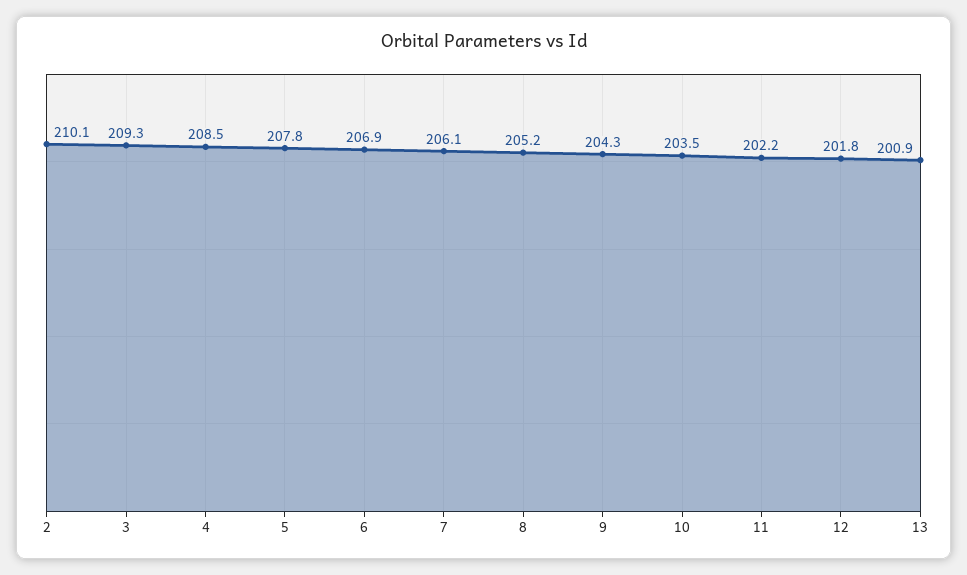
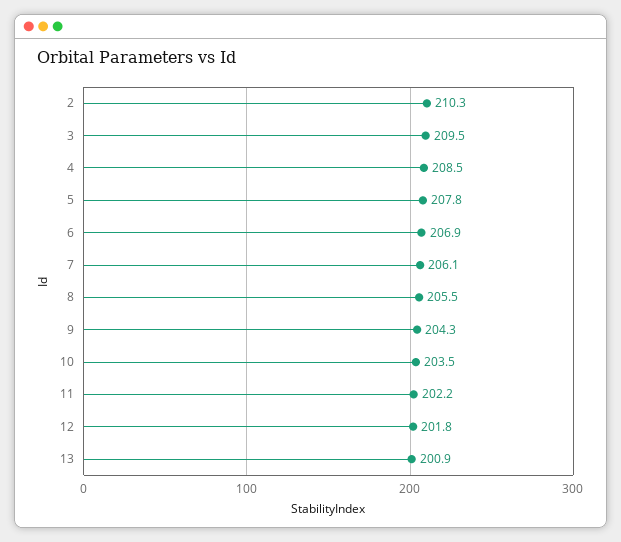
2: 210.1 -> 210.3
3: 209.3 -> 209.5
8: 205.2 -> 205.5

